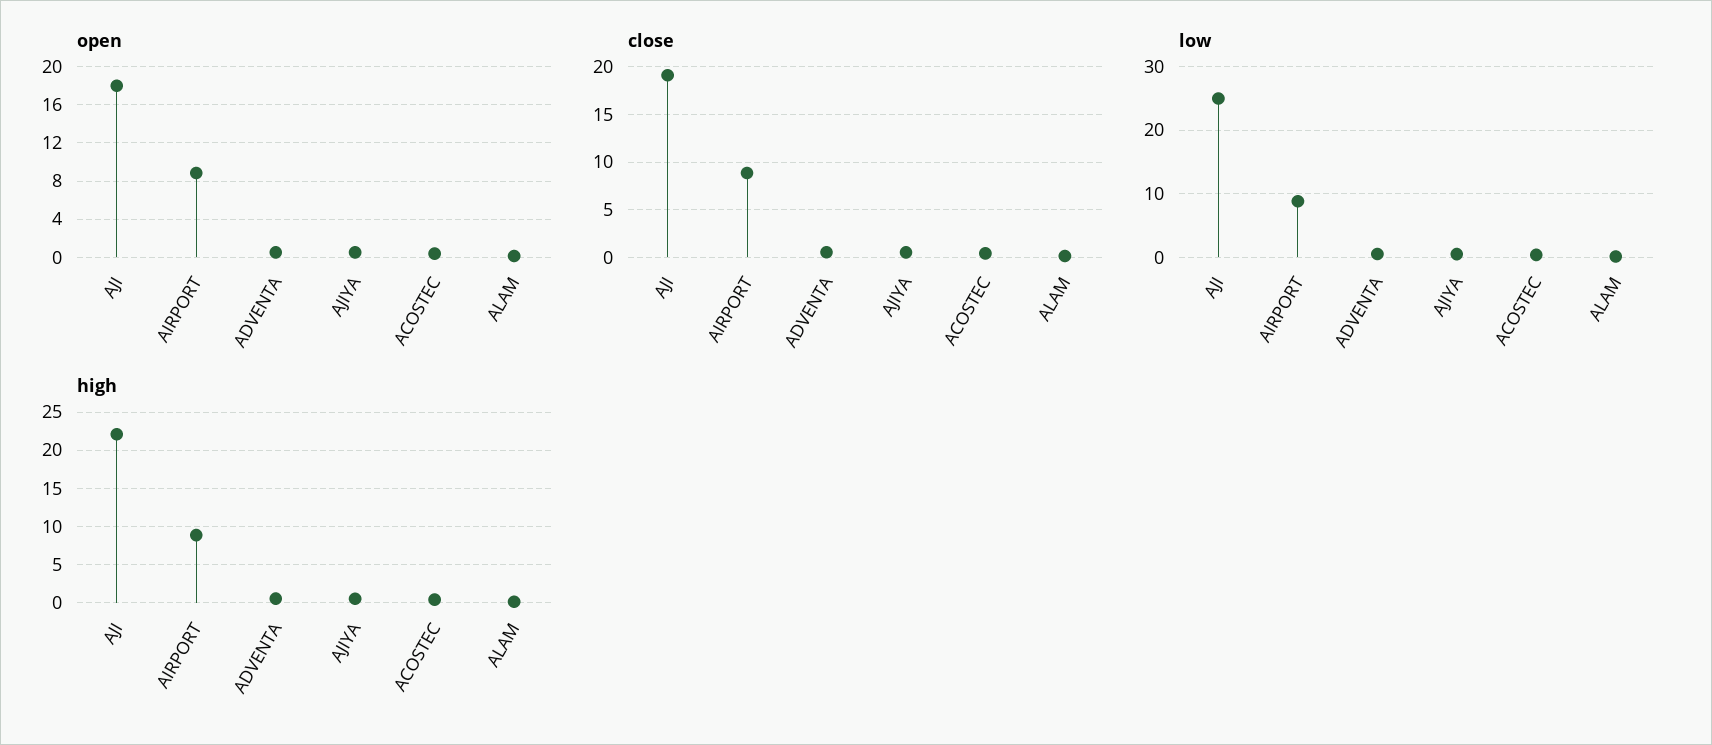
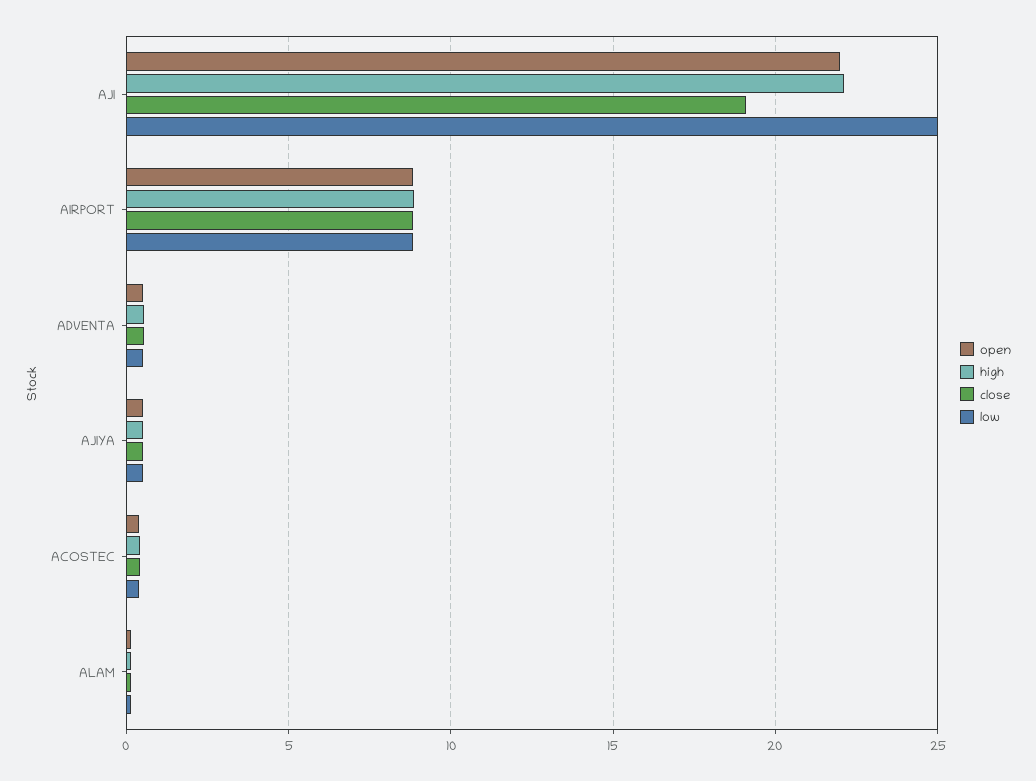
open, AJI: 18 -> 22

